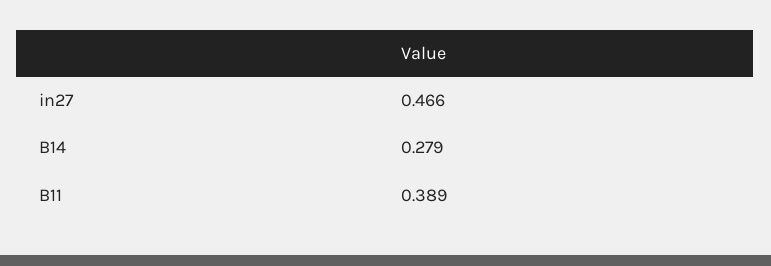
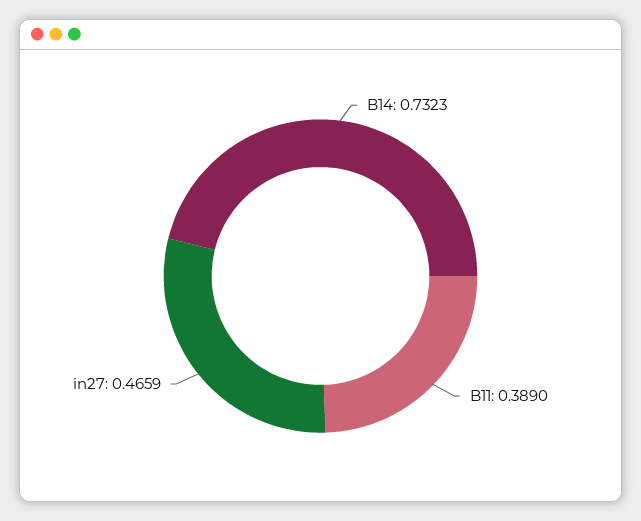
B14: 0.279 -> 0.7323

